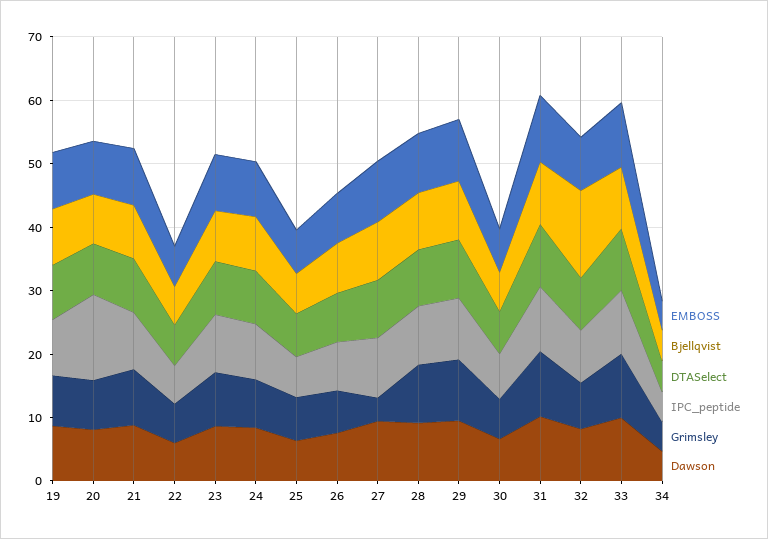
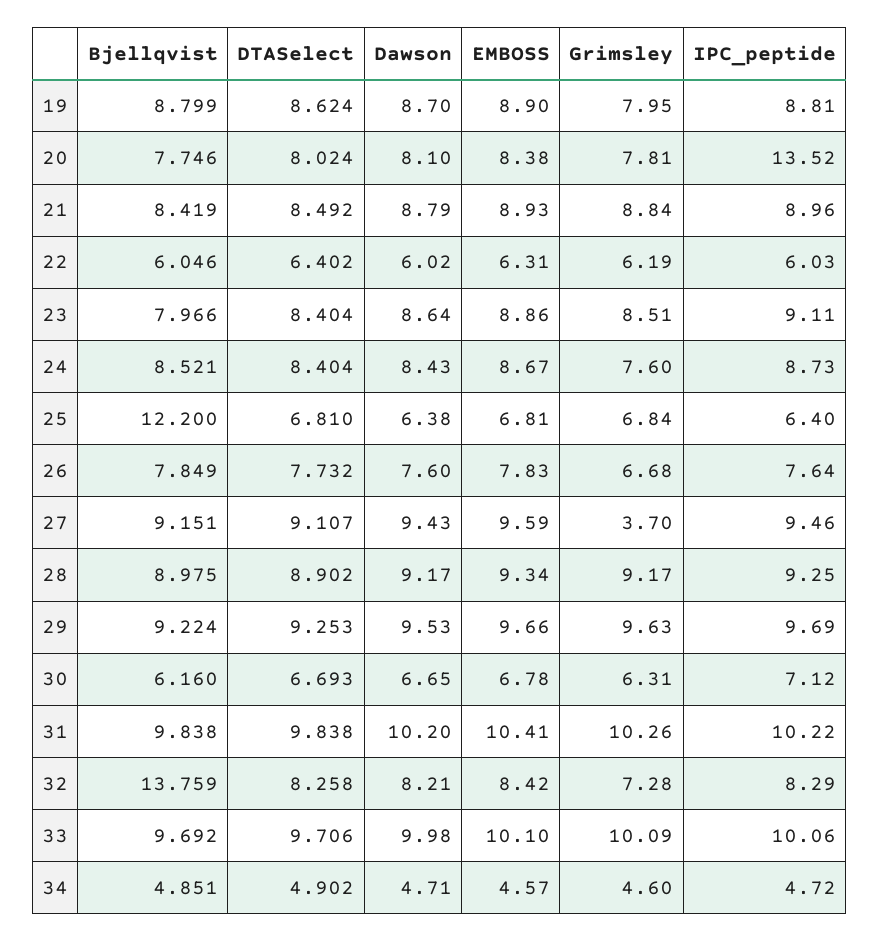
Bjellqvist, 25: 6 -> 12.2

